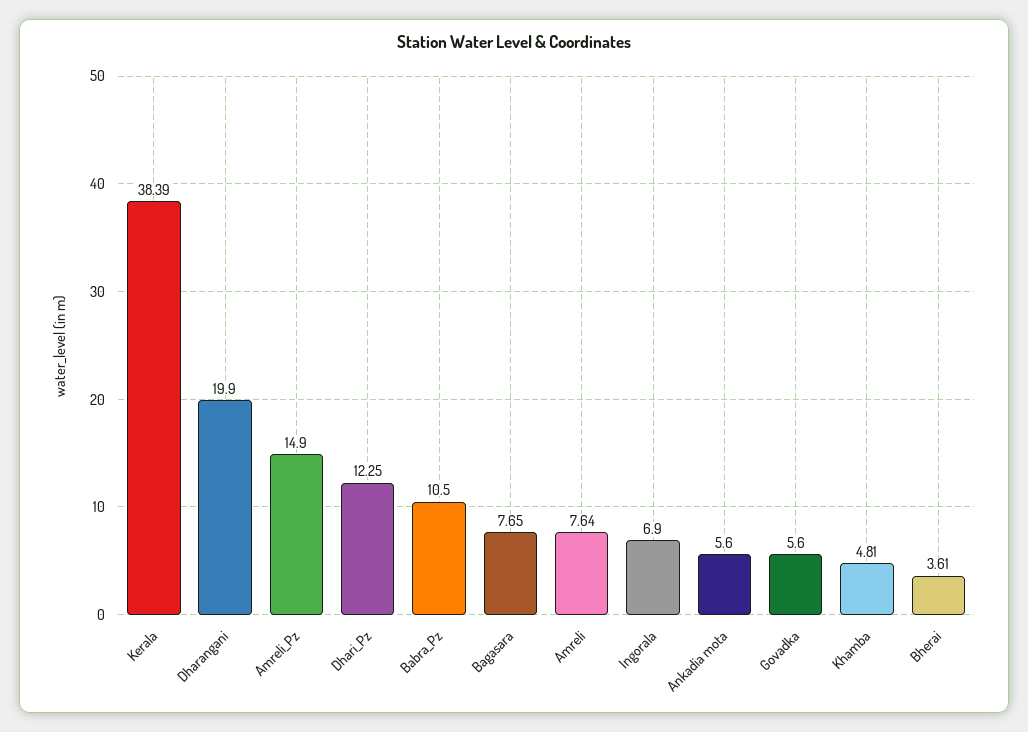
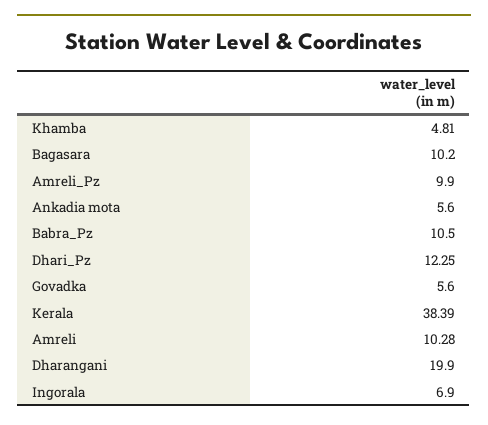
Amreli_Pz: 14.9 -> 9.9
Bagasara: 7.65 -> 10.2
Amreli: 7.64 -> 10.28
Bherai: 3.61 -> none

